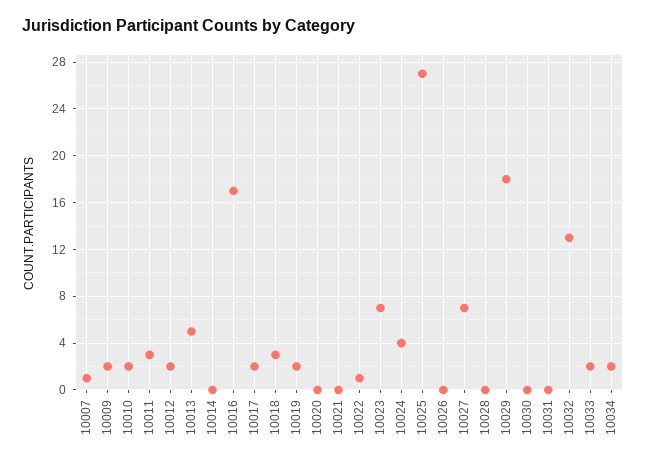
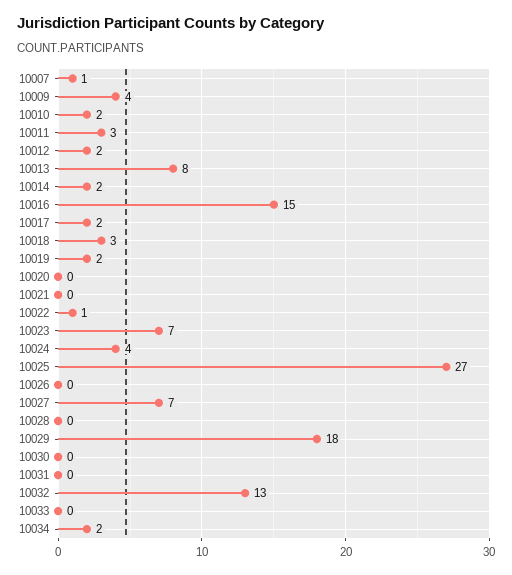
10009: 2 -> 4
10013: 5 -> 8
10014: 0 -> 2
10016: 17 -> 15
10033: 2 -> 0

